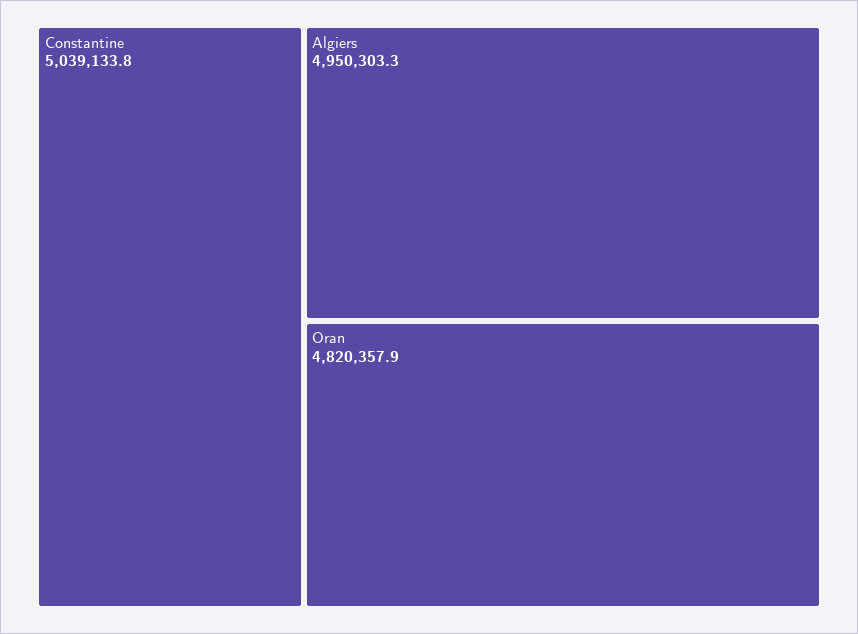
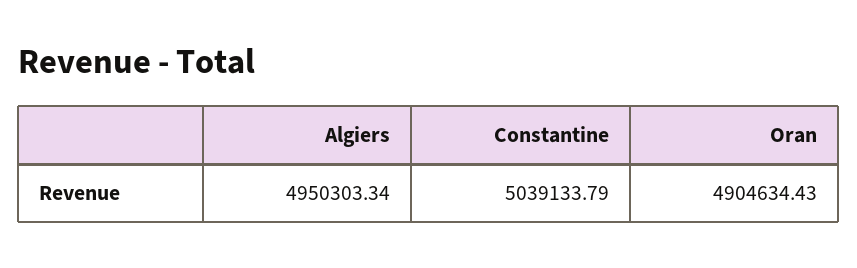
Oran: 4820357.9 -> 4904634.43

